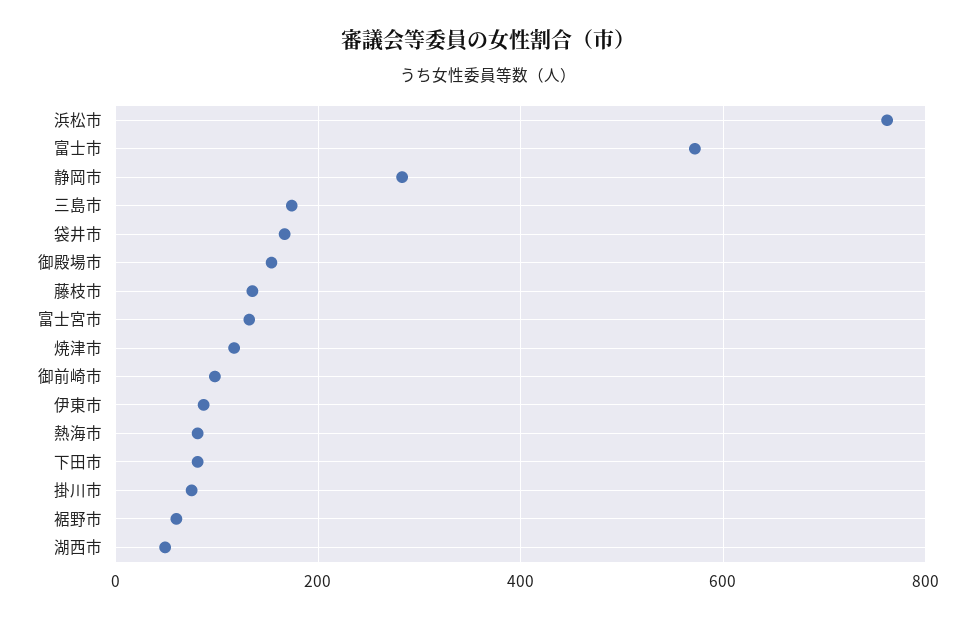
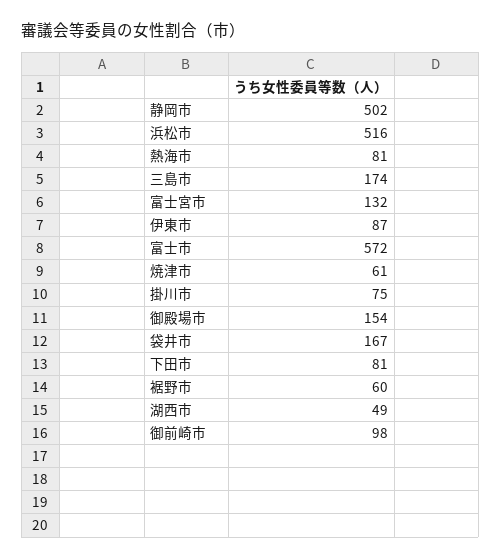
浜松市: 760 -> 516
静岡市: 280 -> 502
藤枝市: 140 -> none
焼津市: 120 -> 61

